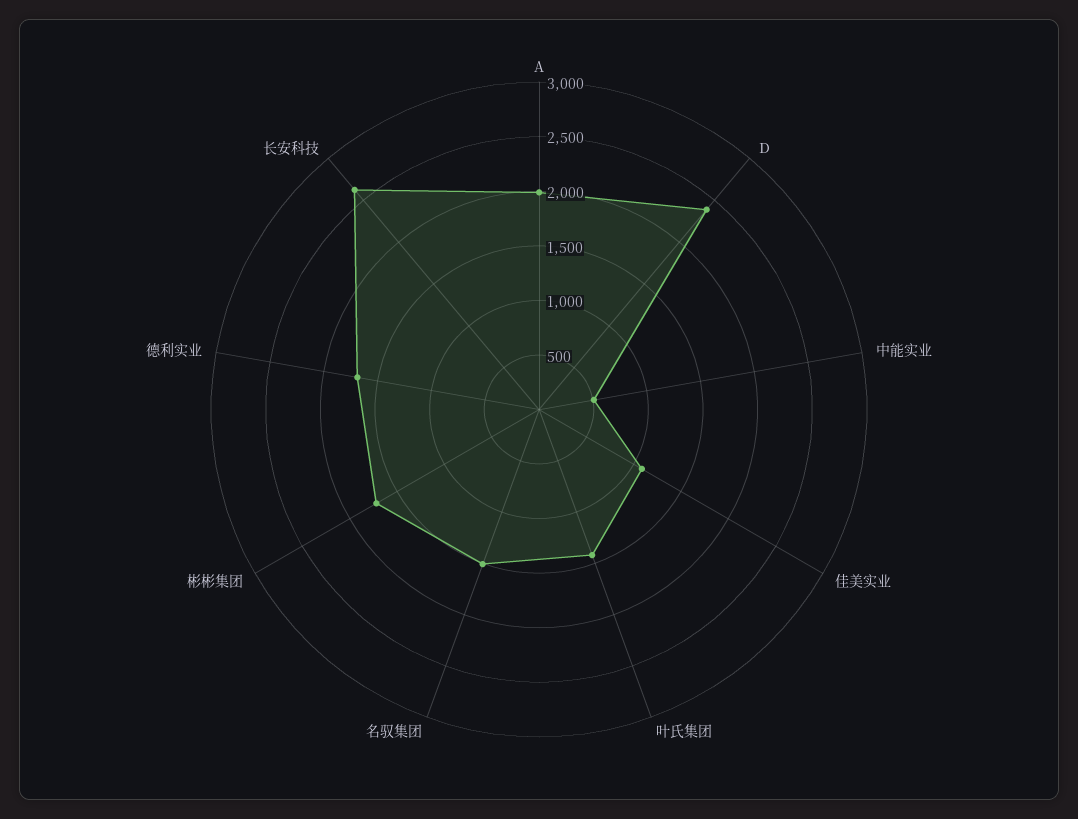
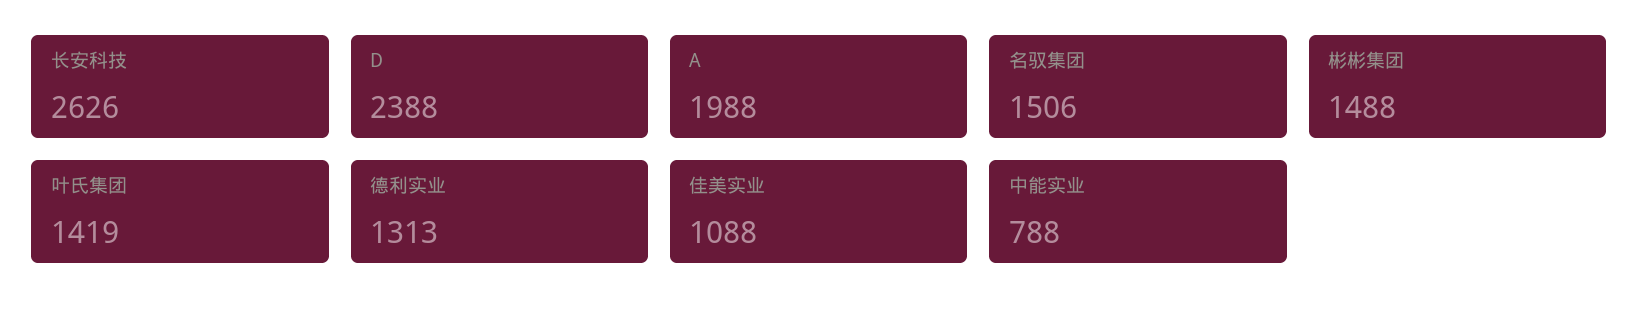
中能实业: 500 -> 788
彬彬集团: 1700 -> 1488
德利实业: 1700 -> 1313

